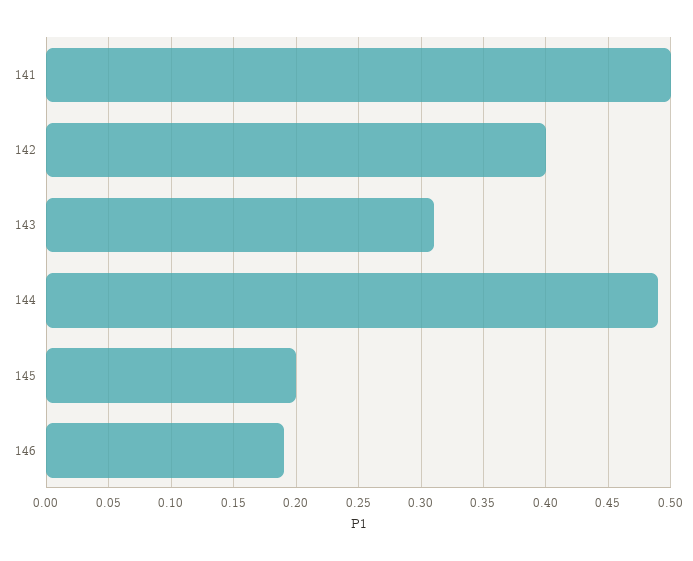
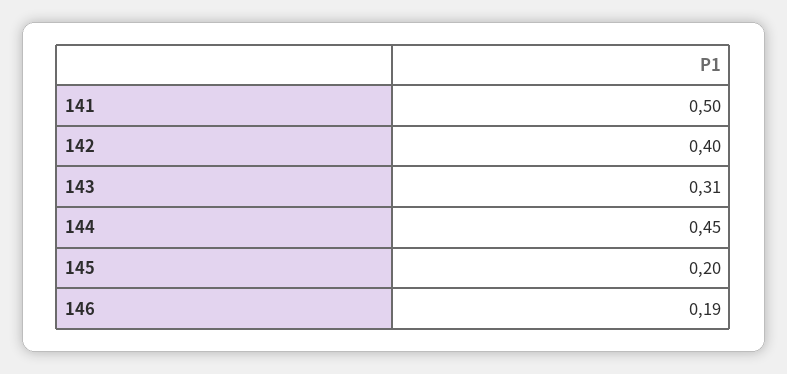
144: 0.49 -> 0.45

